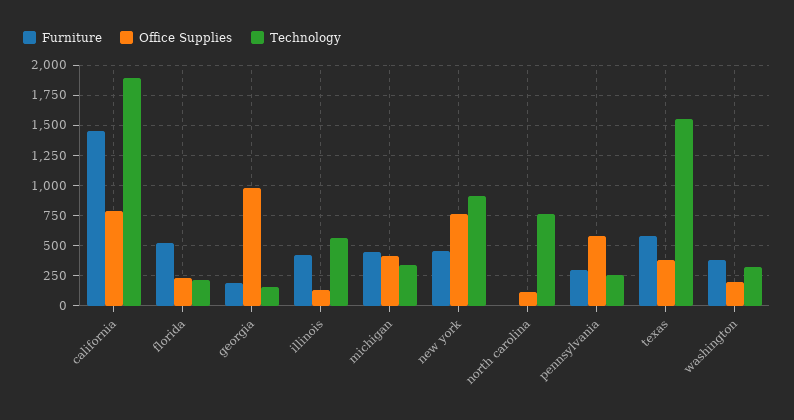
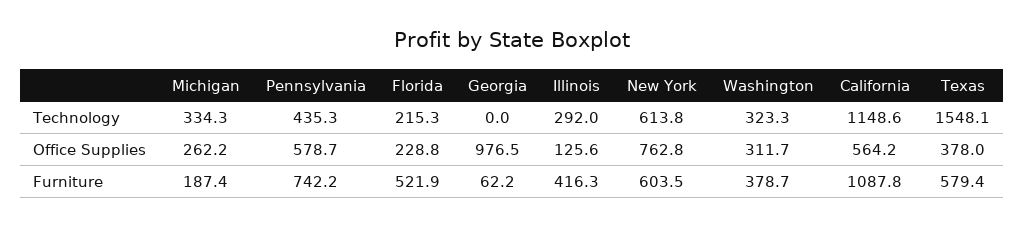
Furniture, california: 1450 -> 1087.8
Office Supplies, california: 800 -> 564.2
Technology, california: 1900 -> 1148.6
Furniture, georgia: 200 -> 62.2
Technology, georgia: 150 -> 0
Technology, illinois: 550 -> 292
Furniture, michigan: 450 -> 187.4
Office Supplies, michigan: 400 -> 262.2
Furniture, new york: 450 -> 603.5
Technology, new york: 900 -> 613.8
Furniture, north carolina: 0 -> none
Office Supplies, north carolina: 100 -> none
Technology, north carolina: 750 -> none
Furniture, pennsylvania: 300 -> 742.2
Technology, pennsylvania: 250 -> 435.3
Office Supplies, washington: 200 -> 311.7

